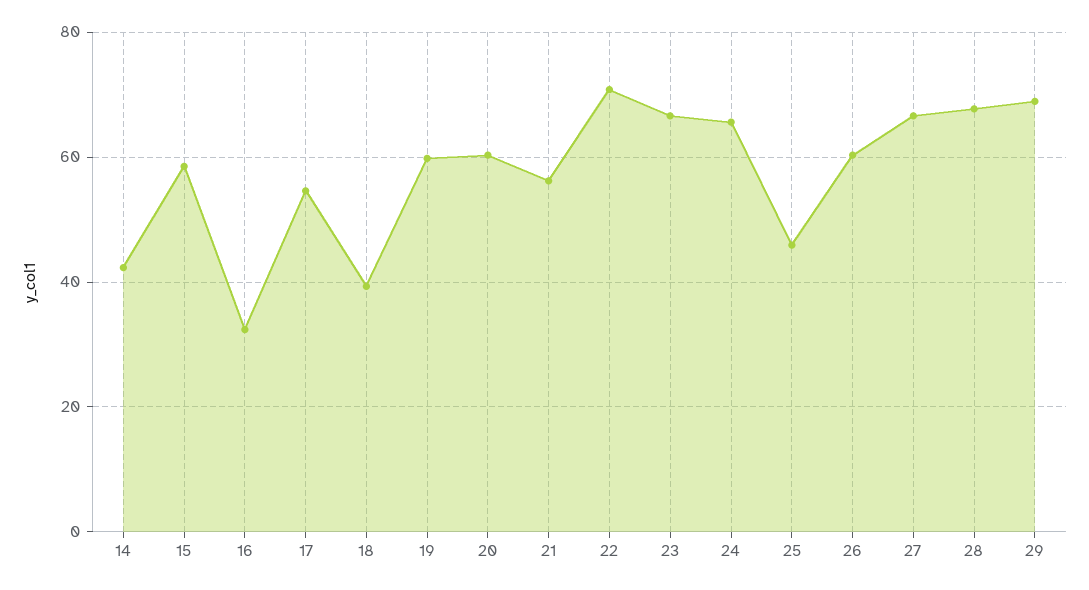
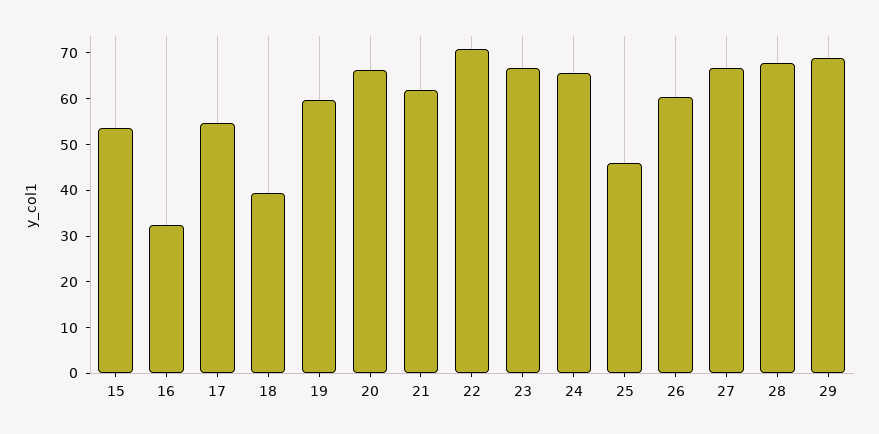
14: 42 -> none
15: 58 -> 54
20: 60 -> 66
21: 56 -> 62

